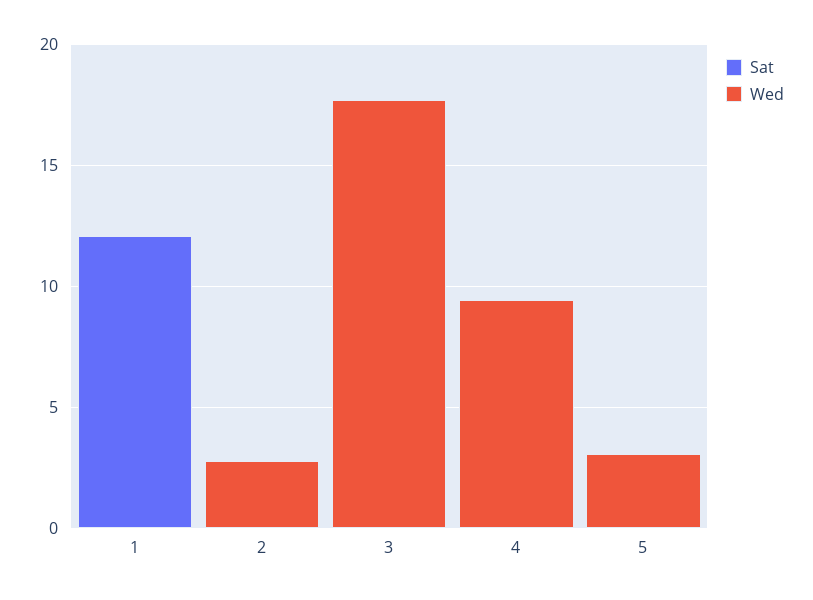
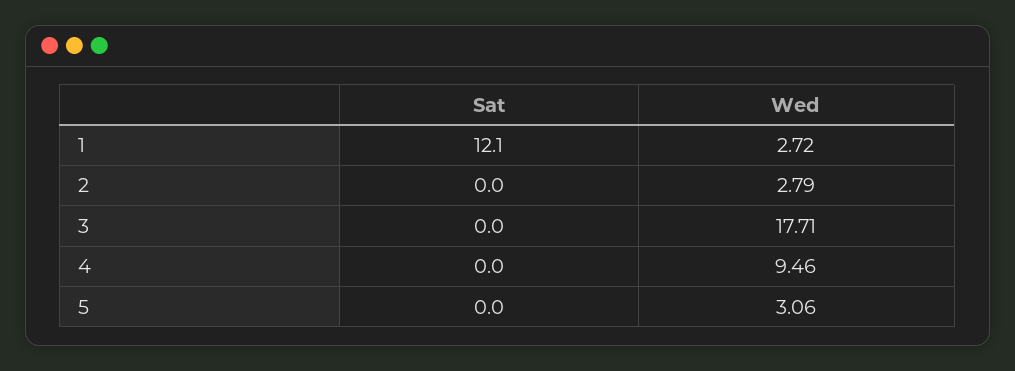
Wed, 1: 0 -> 2.72

